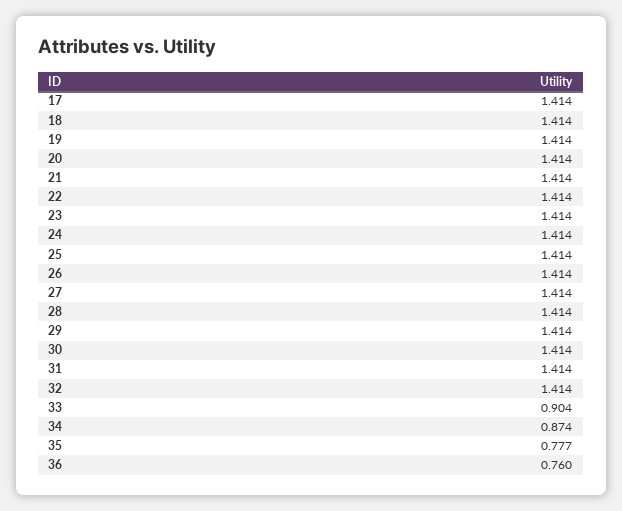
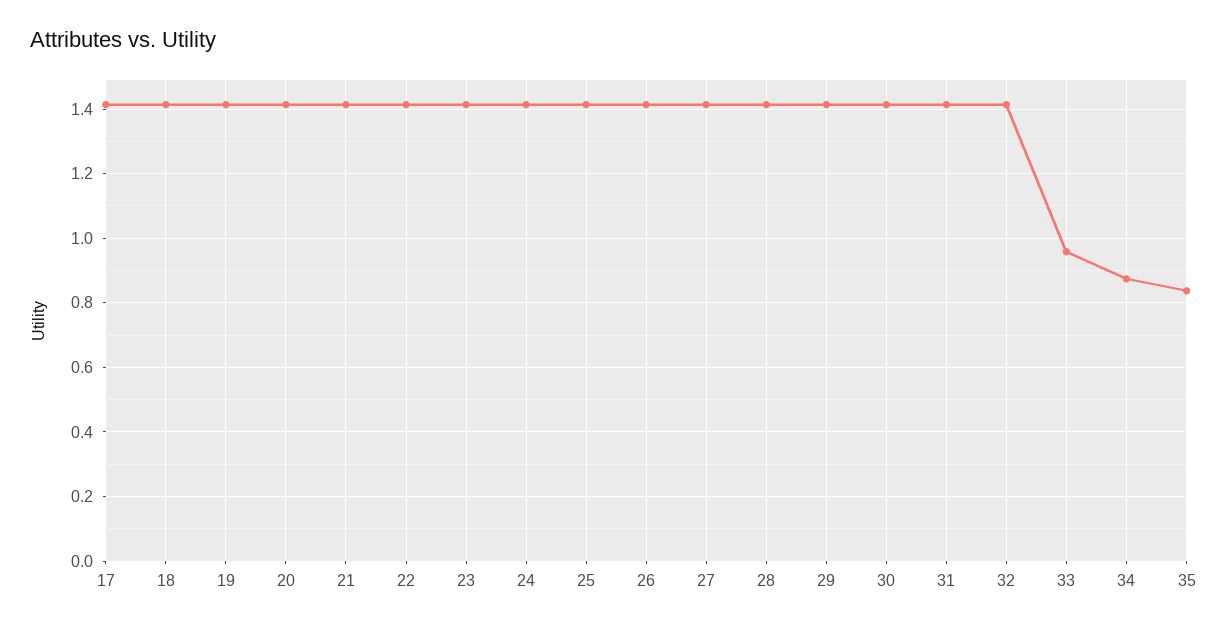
33: 0.904 -> 0.96
35: 0.777 -> 0.84
36: 0.76 -> none

